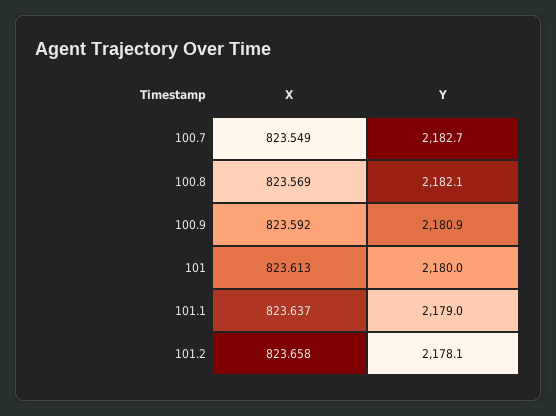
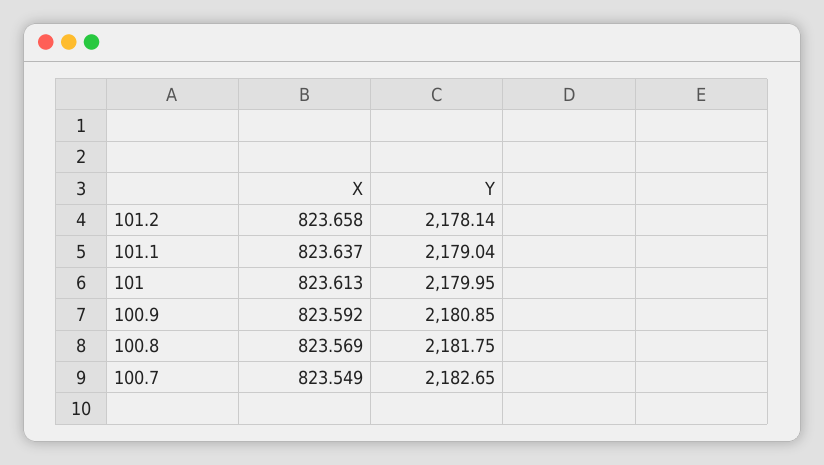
Y, 100.8: 2182.1 -> 2181.75

